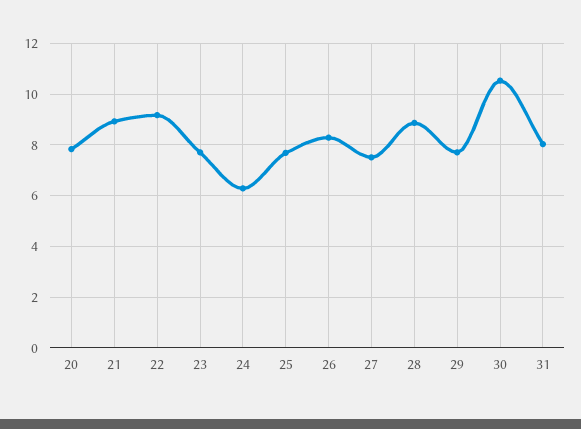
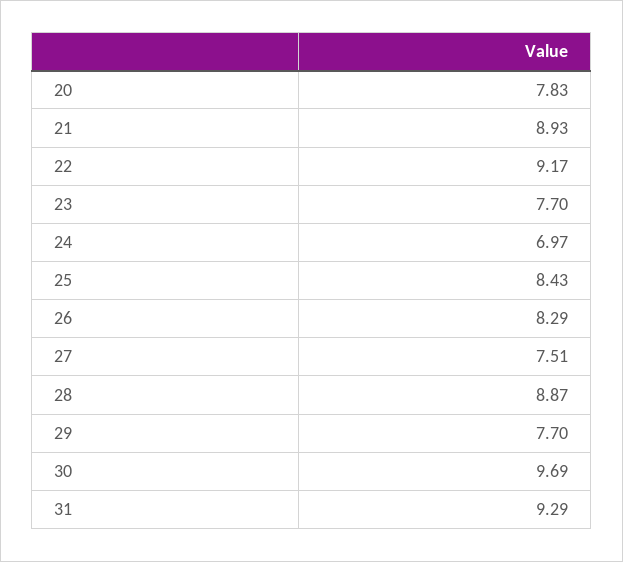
24: 6.25 -> 6.97
25: 7.75 -> 8.43
30: 10.5 -> 9.69
31: 8 -> 9.29

